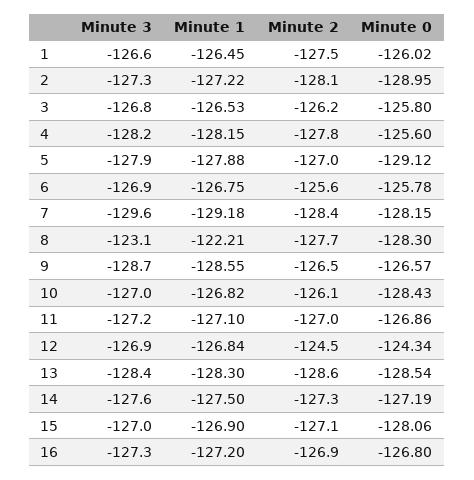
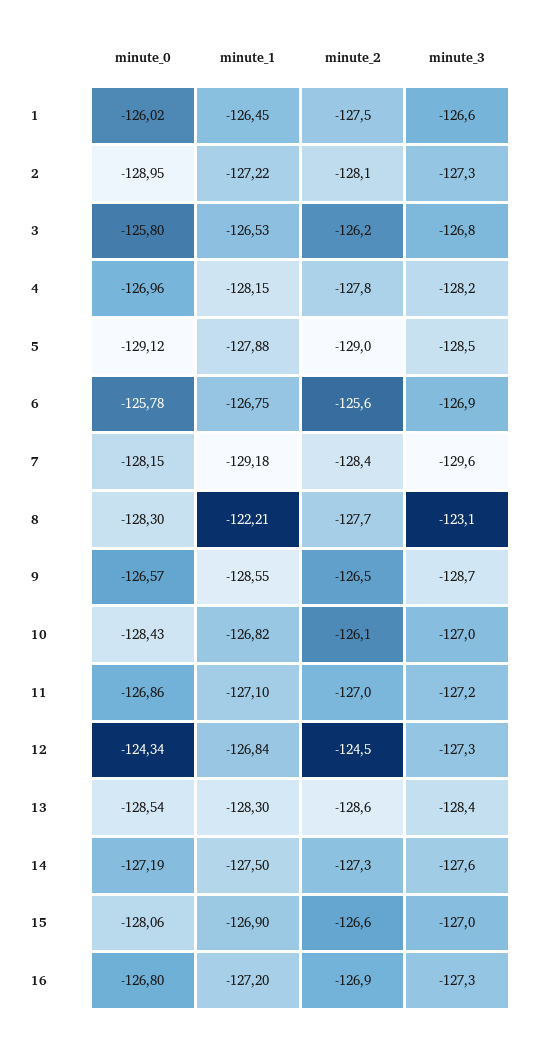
Minute 0, 4: -125.6 -> -126.96
Minute 3, 5: -127.9 -> -128.5
Minute 2, 5: -127 -> -129
Minute 3, 12: -126.9 -> -127.3
Minute 2, 15: -127.1 -> -126.6

